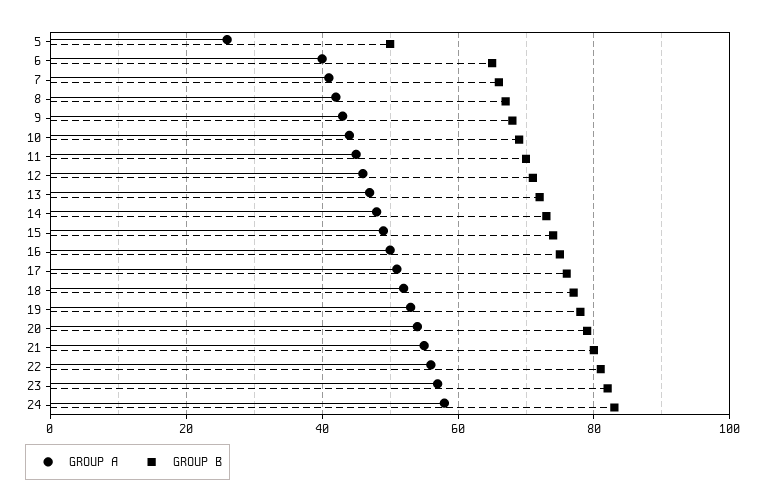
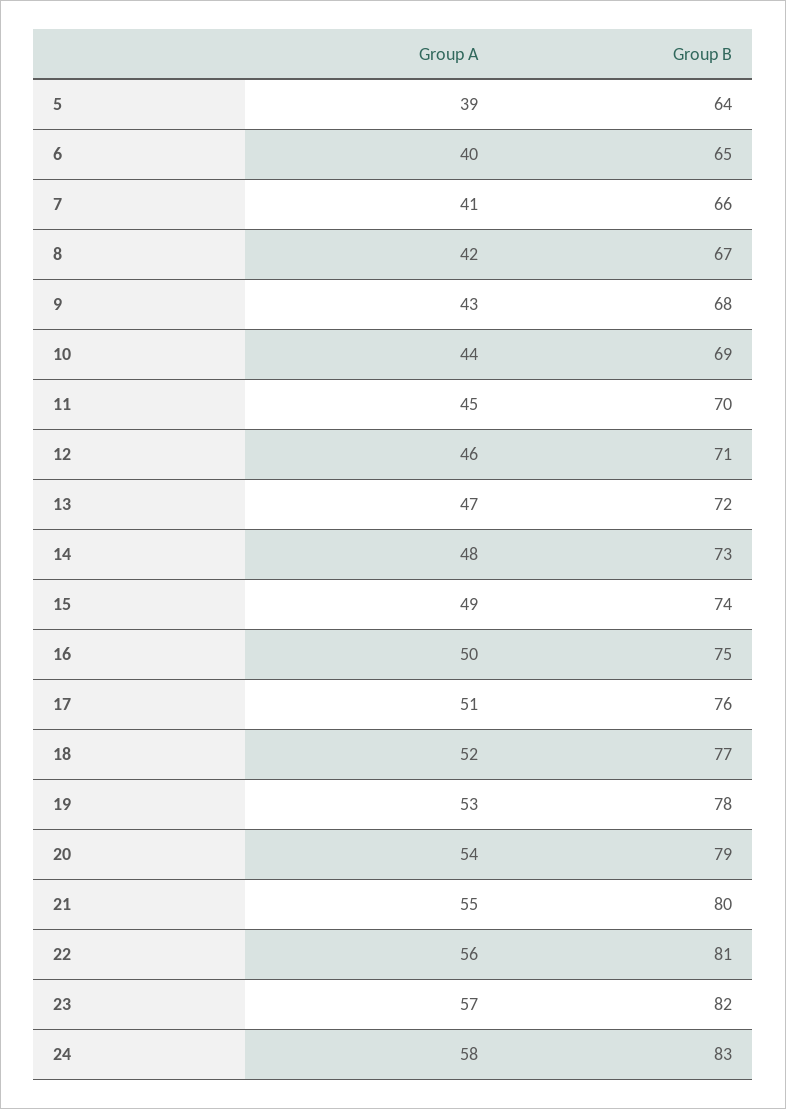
GROUP A, 5: 25 -> 39
GROUP B, 5: 50 -> 64

